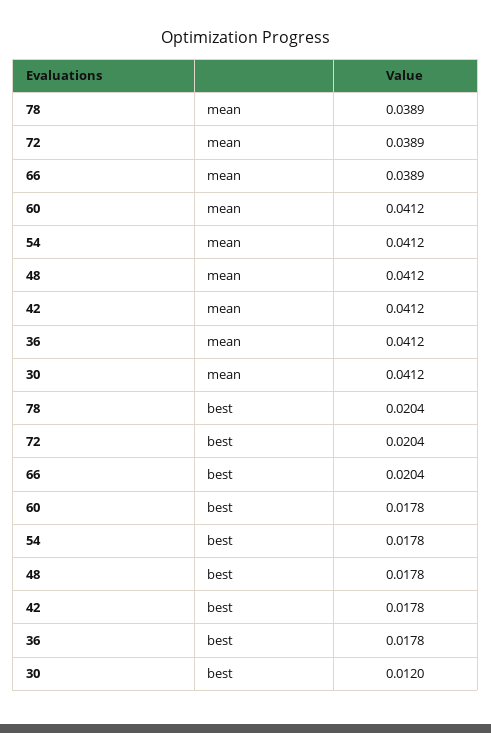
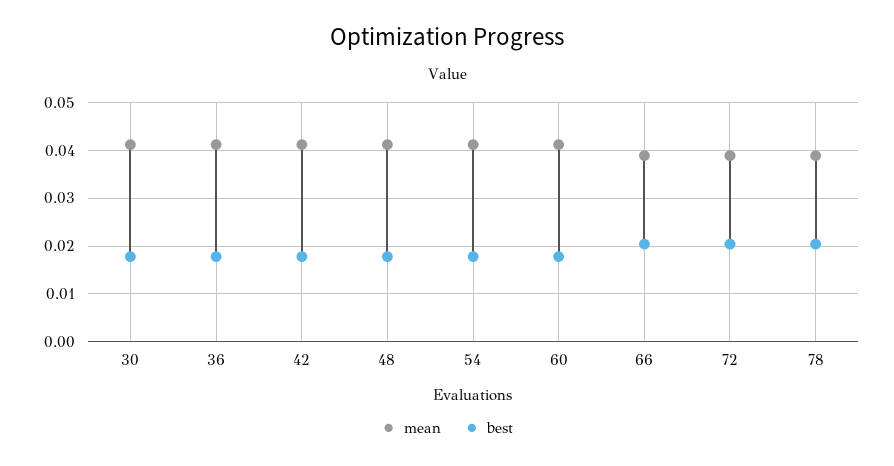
best, 30: 0.012 -> 0.018

